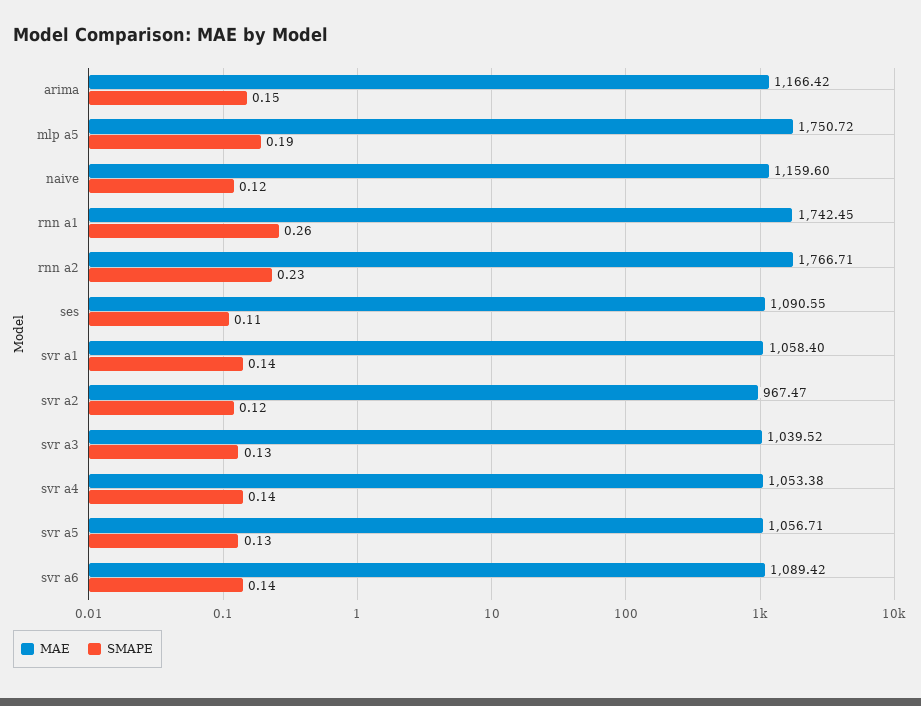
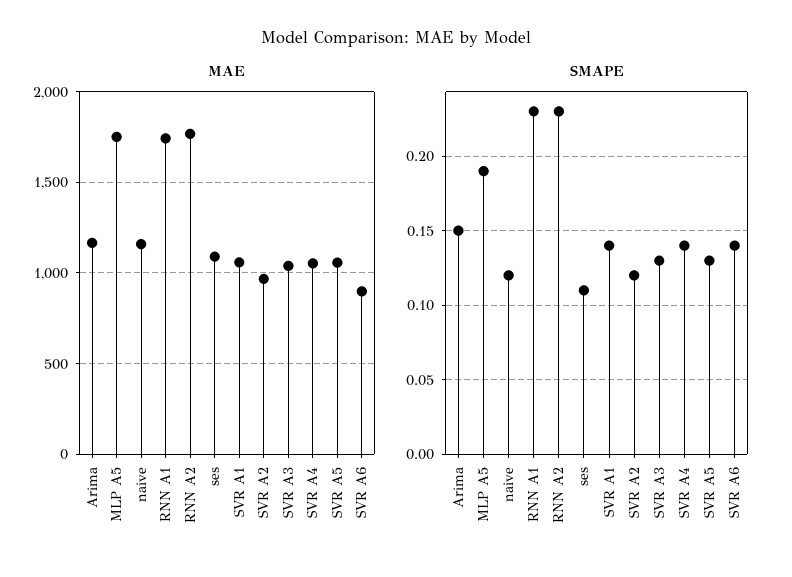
SMAPE, rnn a1: 0.26 -> 0.23
MAE, svr a6: 1089.42 -> 900

